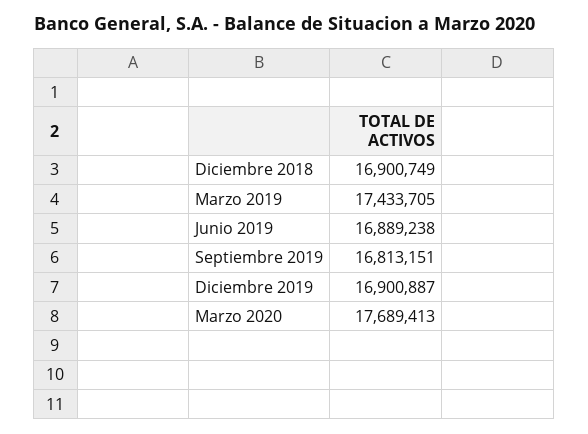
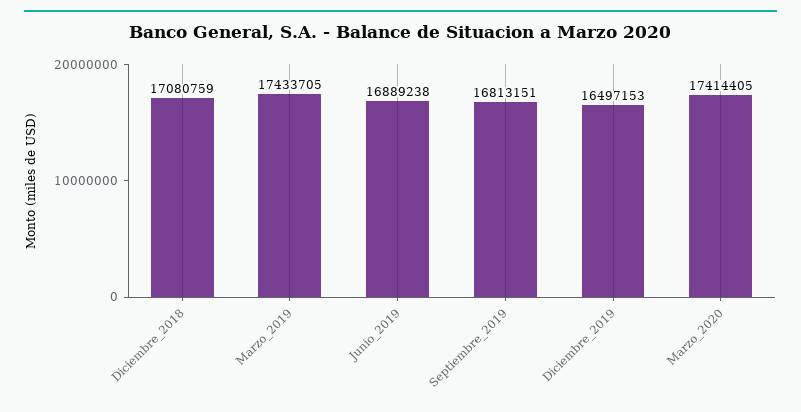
Diciembre 2018: 16900749 -> 17080759
Diciembre 2019: 16900887 -> 16497153
Marzo 2020: 17689413 -> 17414405

